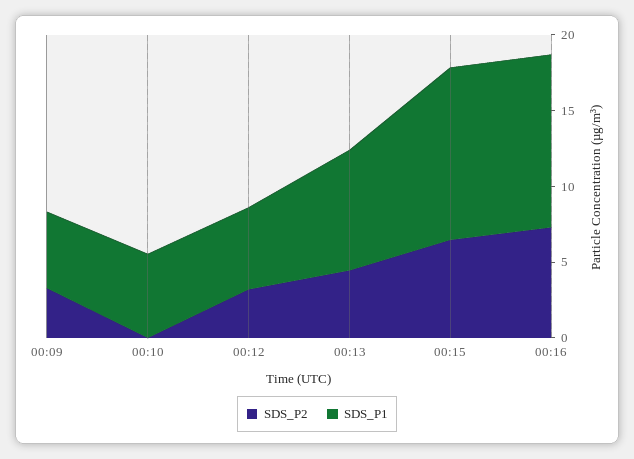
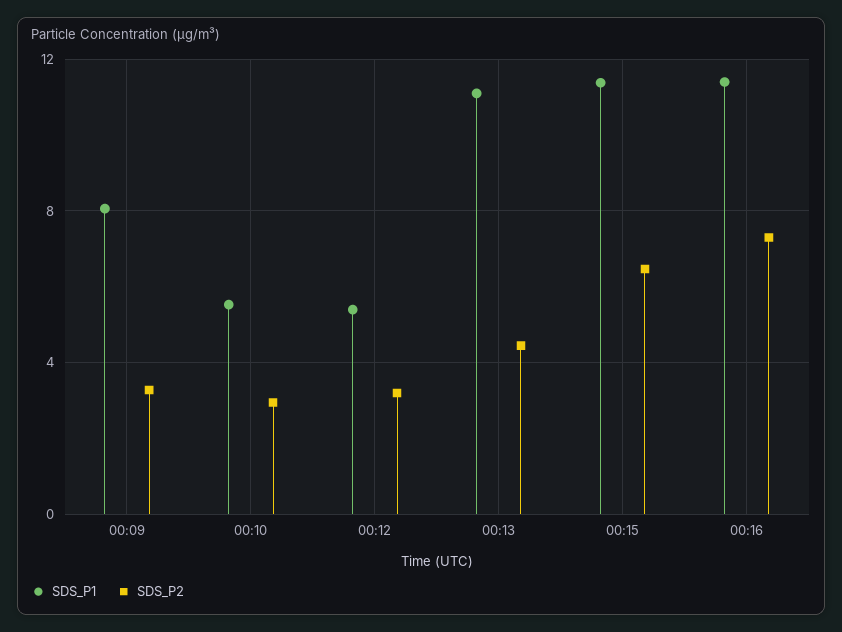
SDS_P1, 00:09: 5 -> 8
SDS_P2, 00:10: 0 -> 3
SDS_P1, 00:13: 8 -> 11

